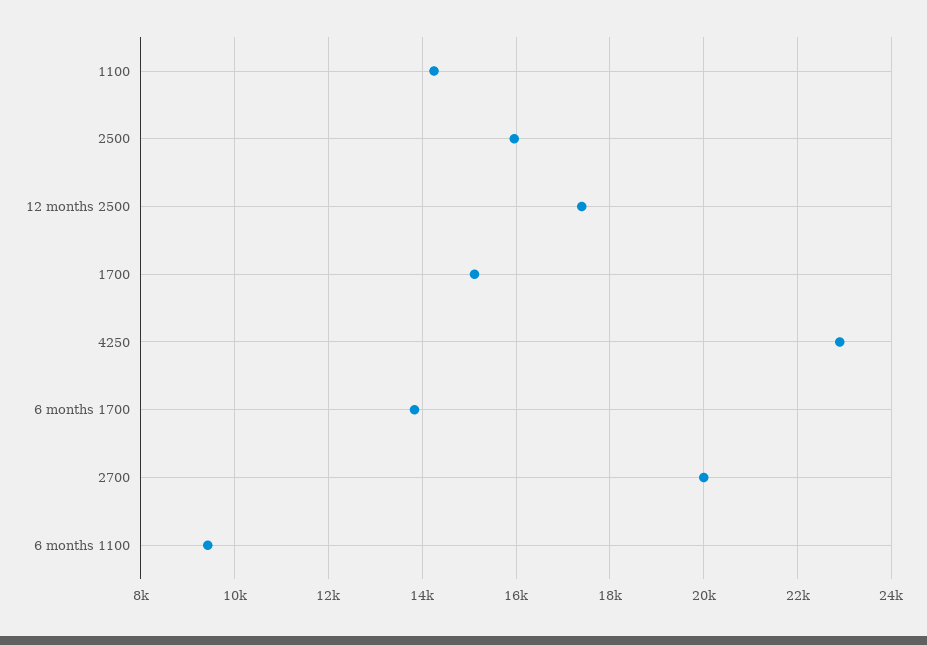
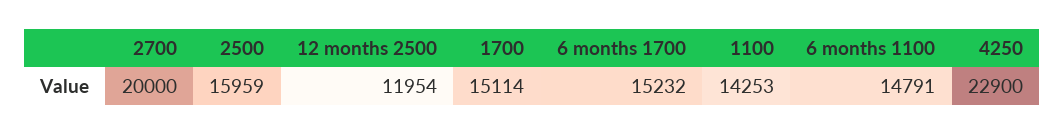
12 months 2500: 17400 -> 11954
6 months 1700: 13800 -> 15232
6 months 1100: 9400 -> 14791

